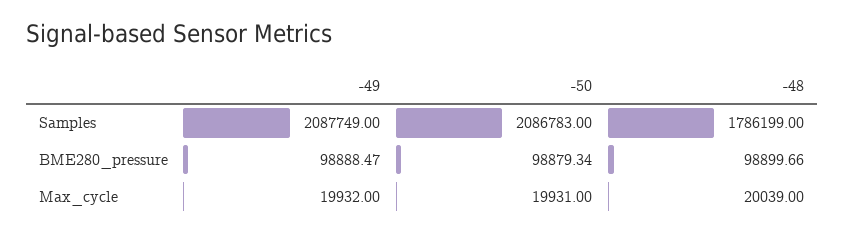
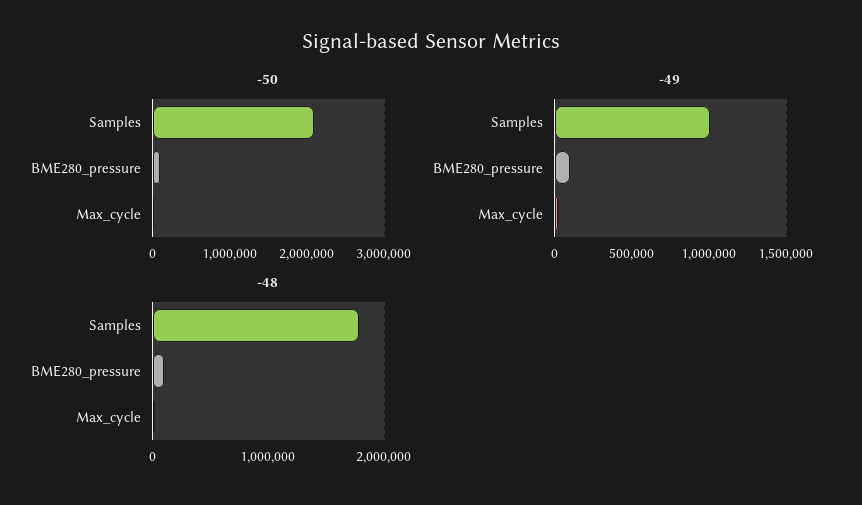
-49, Samples: 2087749 -> 1000000

